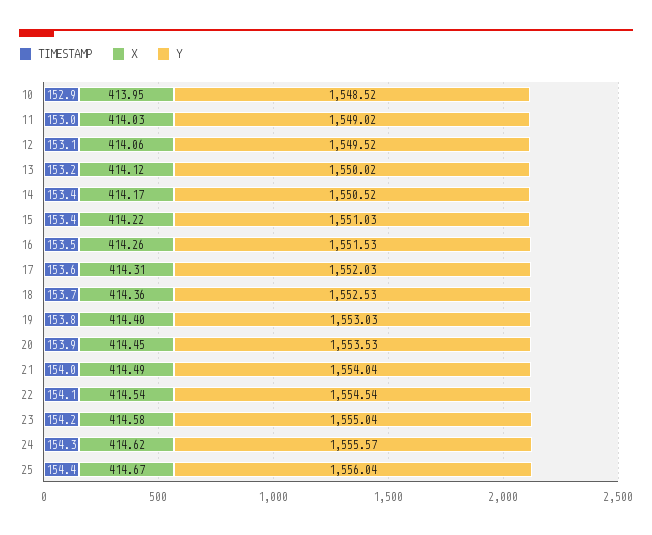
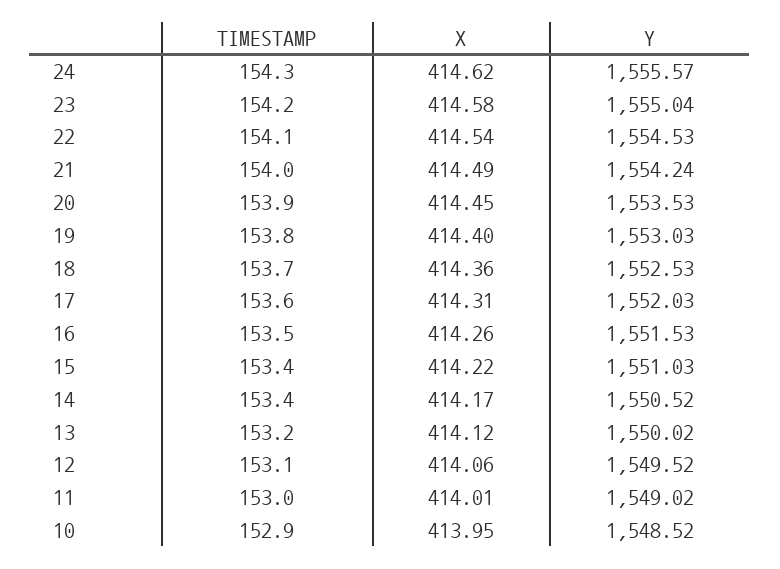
X, 11: 414.03 -> 414.01
Y, 21: 1554.04 -> 1554.24
Y, 22: 1554.54 -> 1554.53
TIMESTAMP, 25: 154.4 -> none
X, 25: 414.67 -> none
Y, 25: 1556.04 -> none

